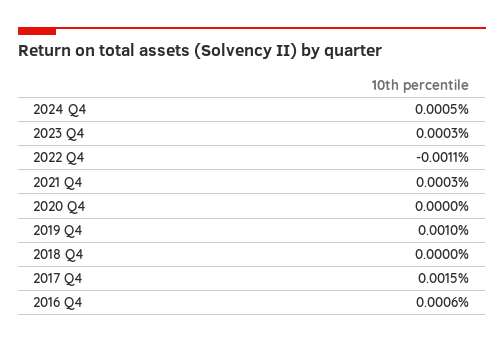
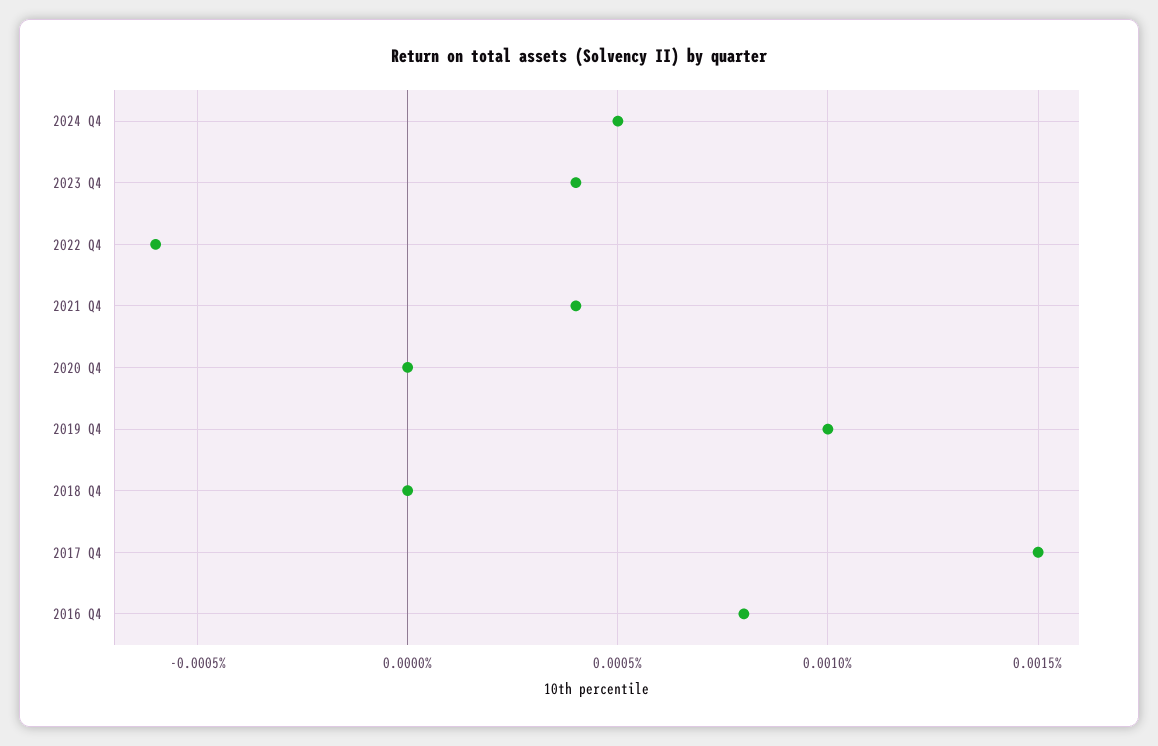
2023 Q4: 0.0003 -> 0.0004
2022 Q4: -0.0011 -> -0.0006
2021 Q4: 0.0003 -> 0.0004
2016 Q4: 0.0006 -> 0.0008

